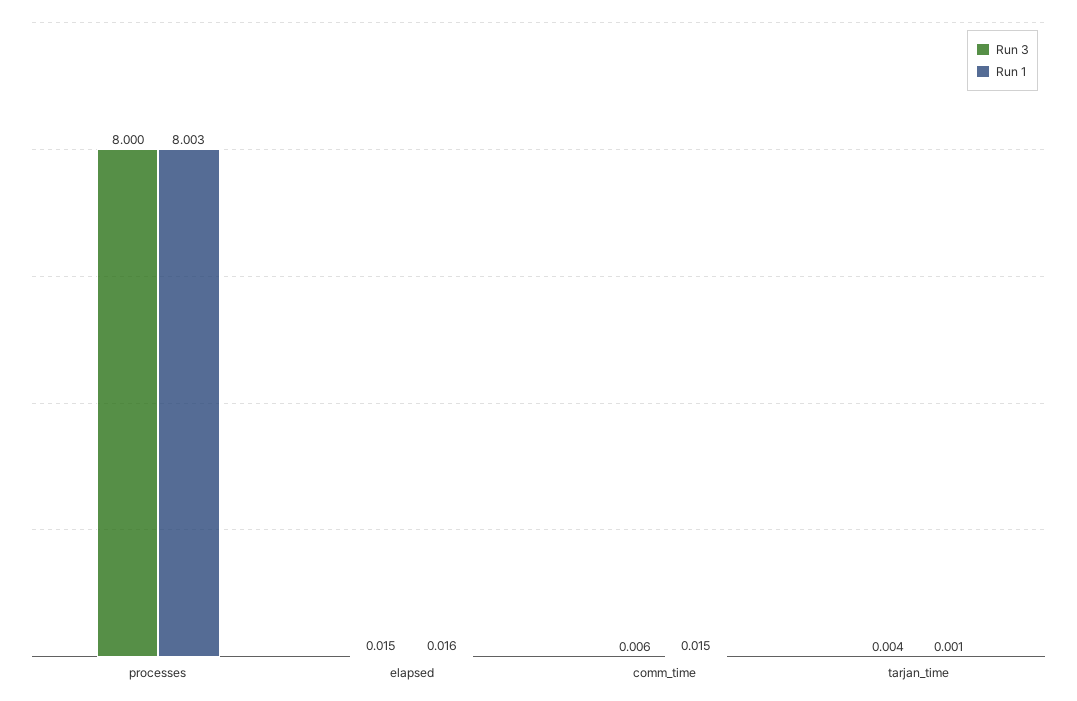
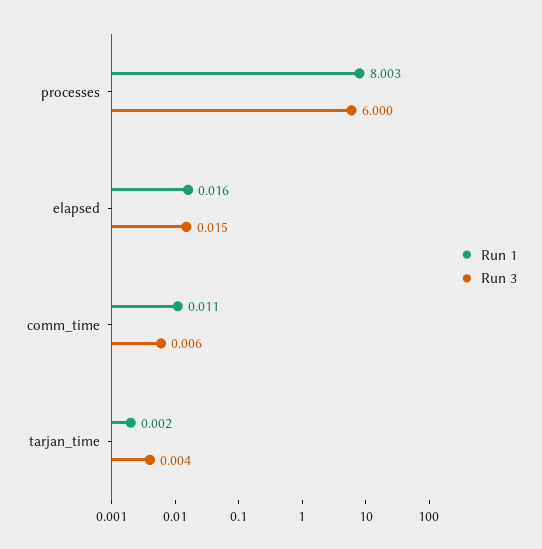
Run 3, processes: 8 -> 6
Run 1, comm_time: 0.015 -> 0.011
Run 1, tarjan_time: 0.001 -> 0.002

